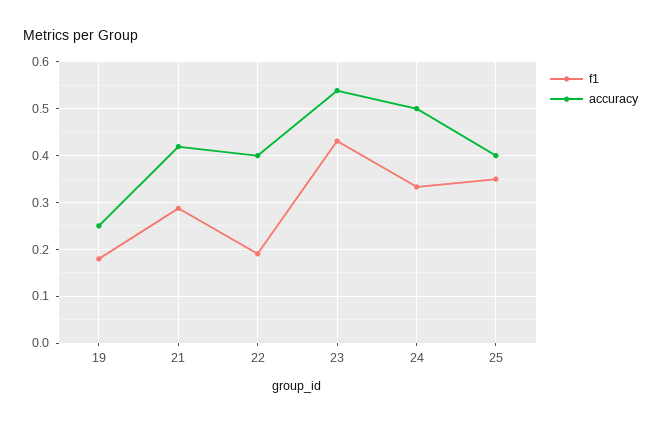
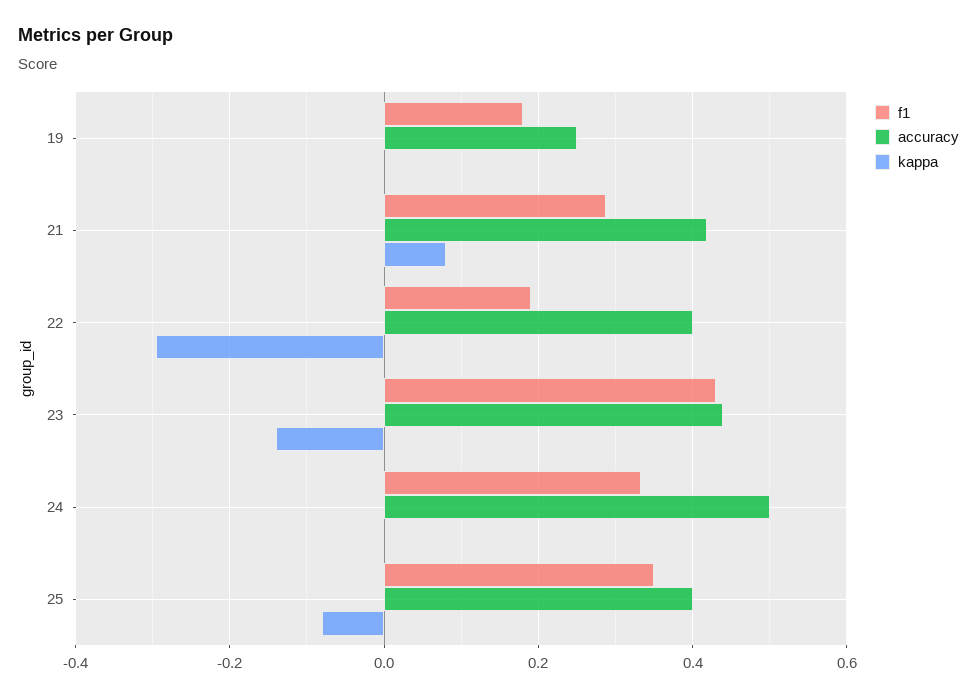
accuracy, 23: 0.54 -> 0.44
kappa, 19: none -> 0
kappa, 21: none -> 0.08
kappa, 22: none -> -0.3
kappa, 23: none -> -0.14
kappa, 24: none -> 0
kappa, 25: none -> -0.08

